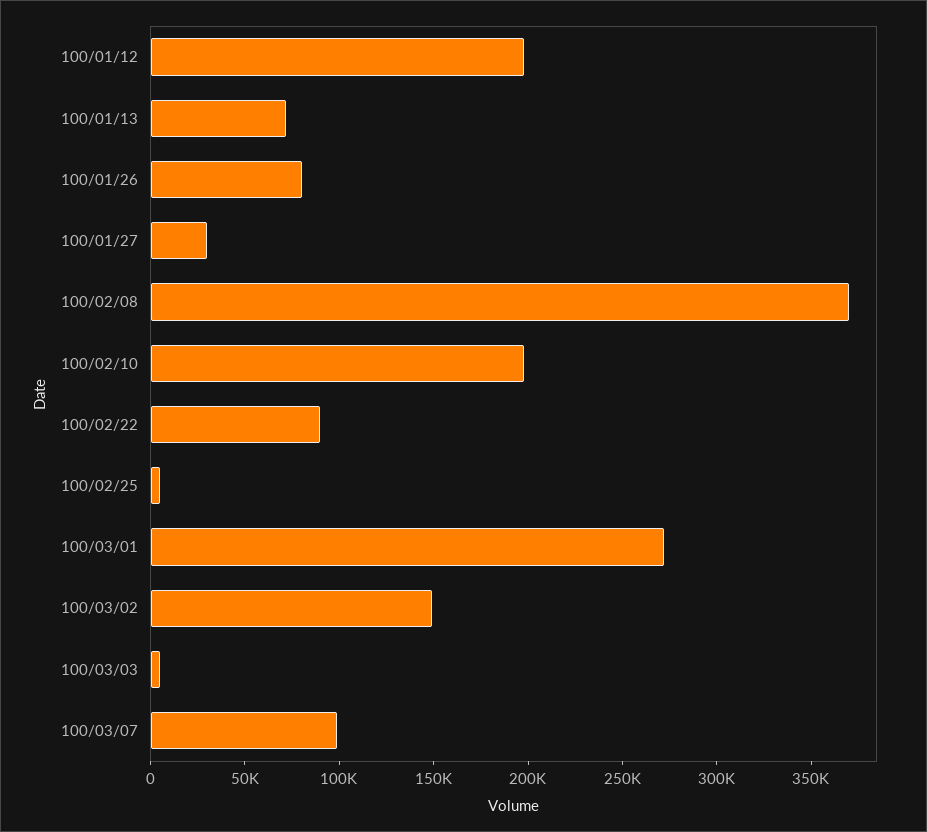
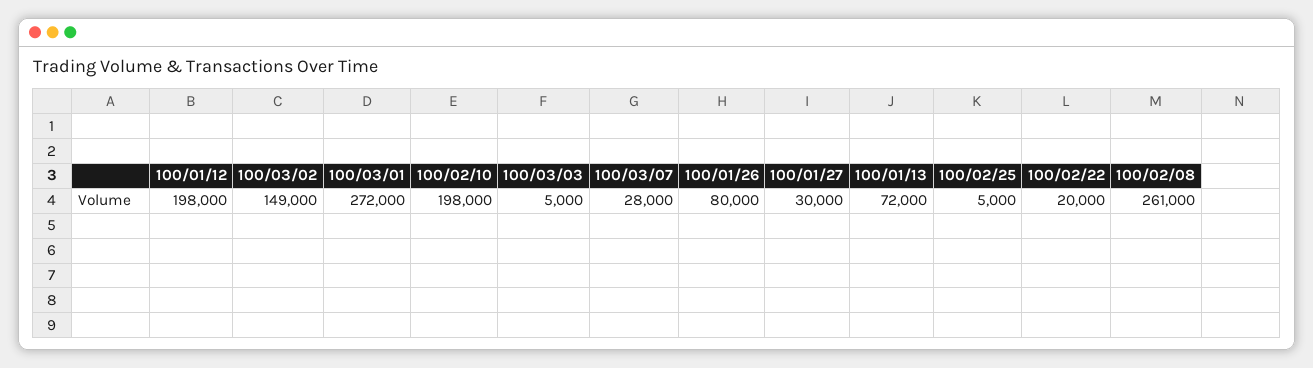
100/02/08: 370000 -> 261000
100/02/22: 90000 -> 20000
100/03/07: 100000 -> 28000

